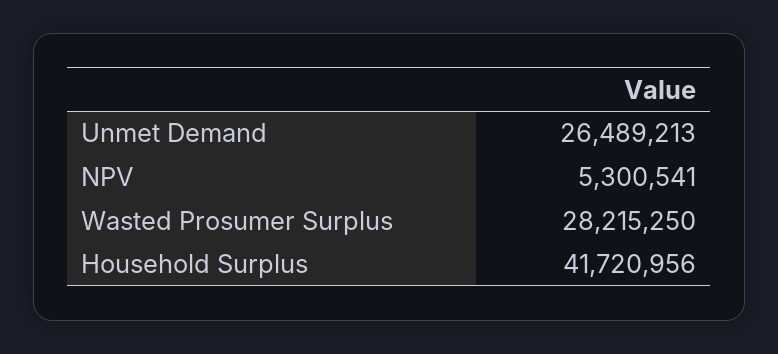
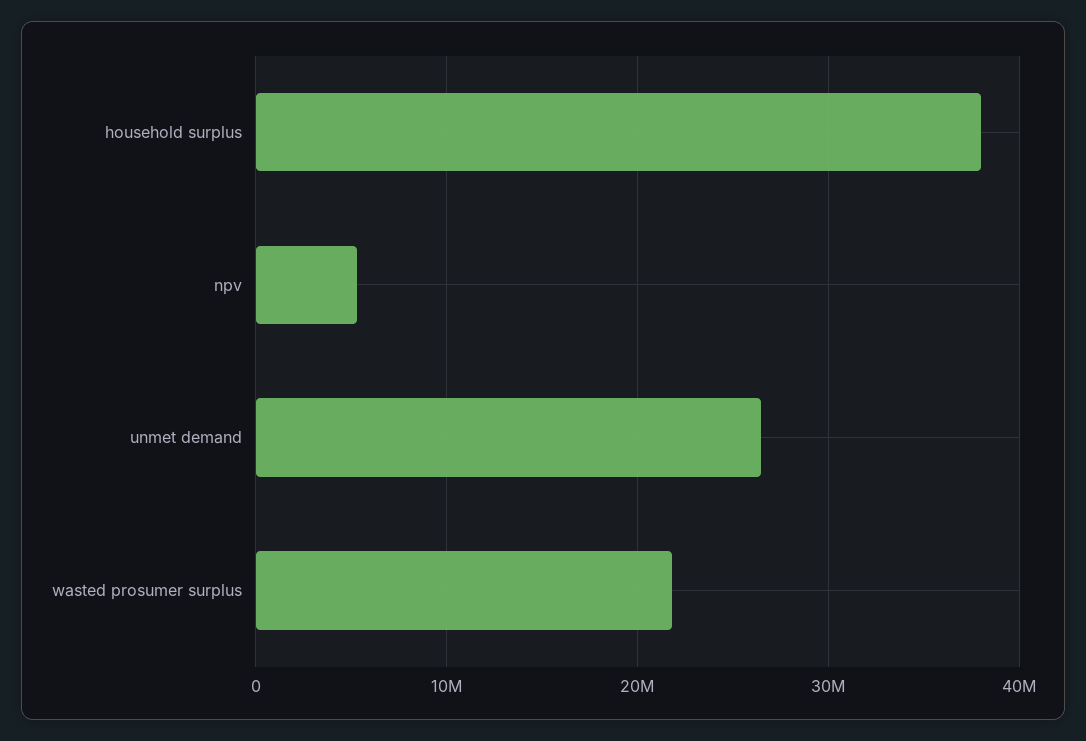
Wasted Prosumer Surplus: 28215250 -> 22000000
Household Surplus: 41720956 -> 38000000

